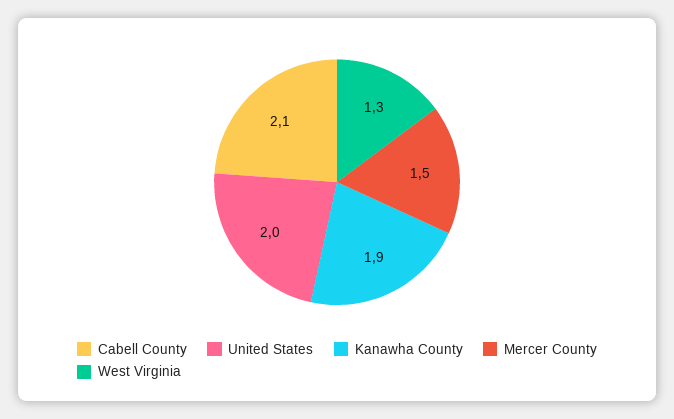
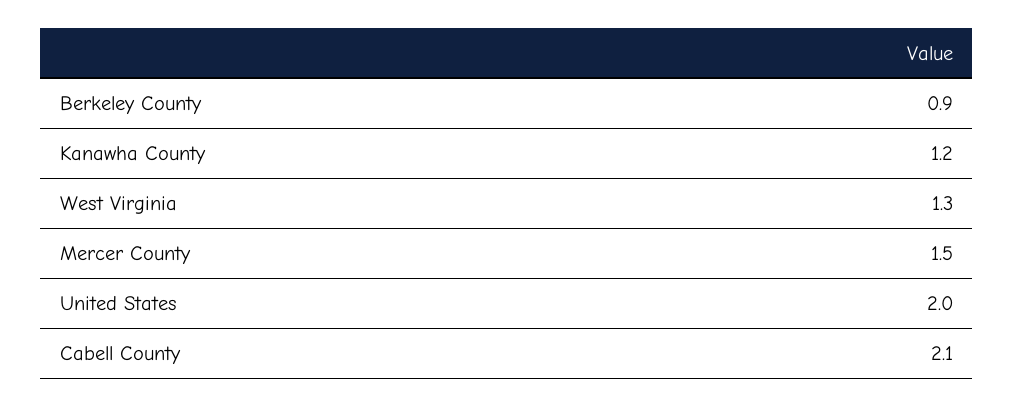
Kanawha County: 1.9 -> 1.2
Berkeley County: none -> 0.9

